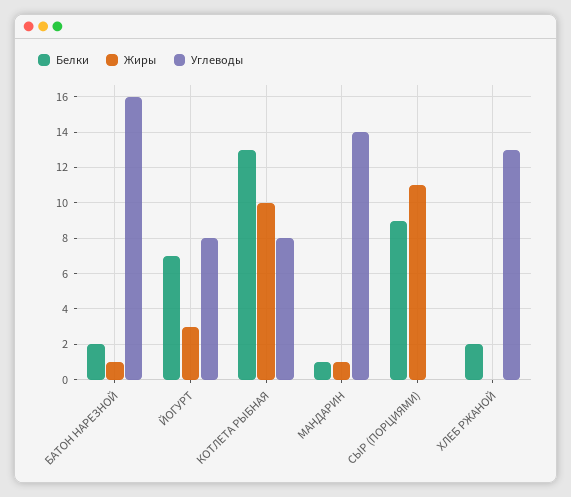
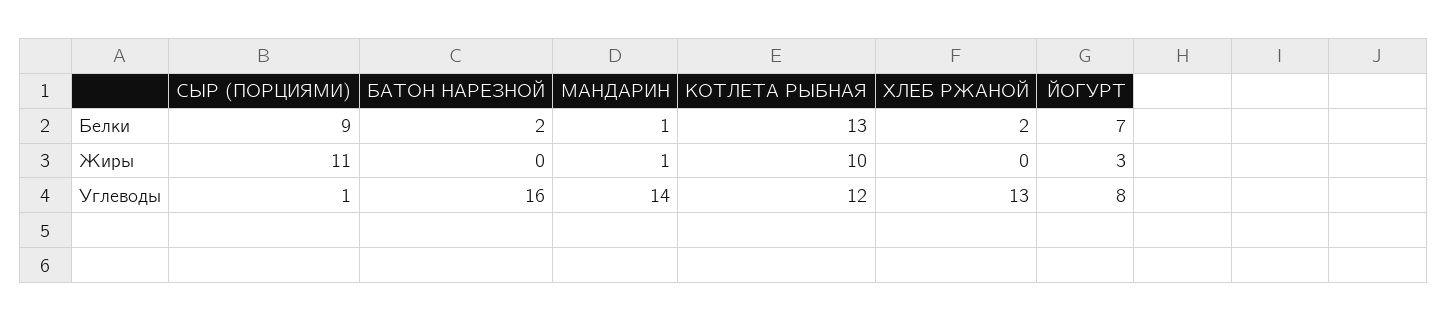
Жиры, БАТОН НАРЕЗНОЙ: 1 -> 0
Углеводы, КОТЛЕТА РЫБНАЯ: 8 -> 12
Углеводы, СЫР (ПОРЦИЯМИ): 0 -> 1

